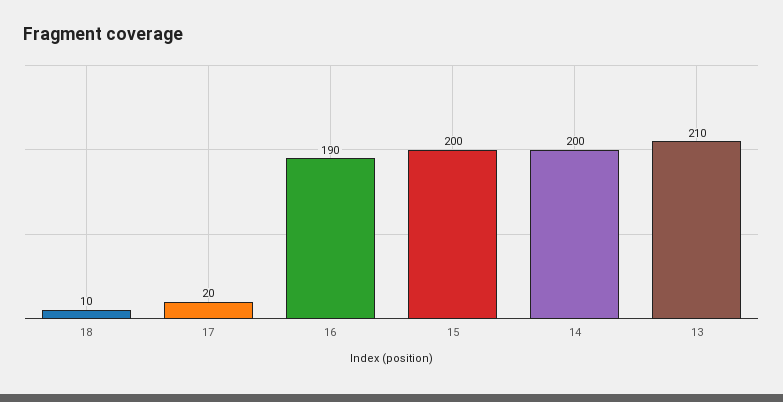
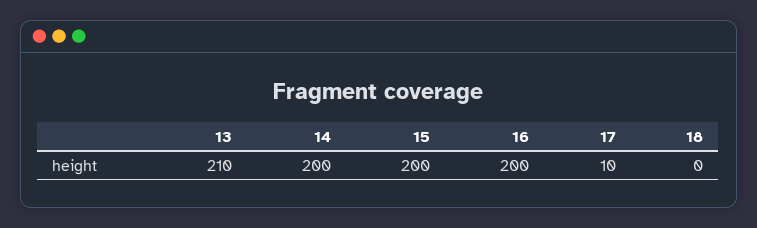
18: 10 -> 0
17: 20 -> 10
16: 190 -> 200

